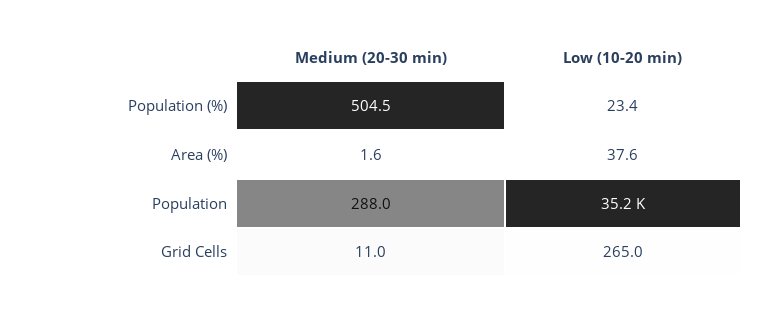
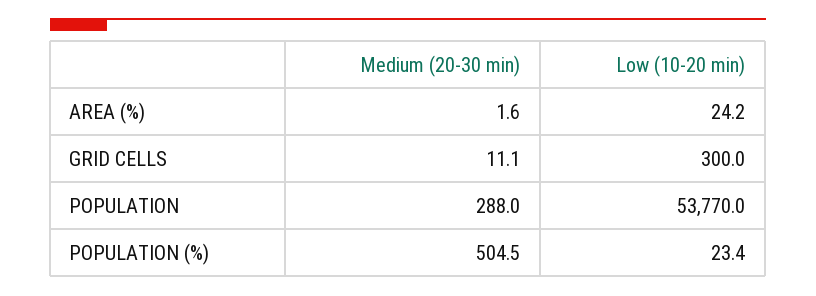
Low (10-20 min), Area (%): 37.6 -> 24.2
Low (10-20 min), Population: 35200 -> 53770
Medium (20-30 min), Grid Cells: 11 -> 11.1
Low (10-20 min), Grid Cells: 265 -> 300

